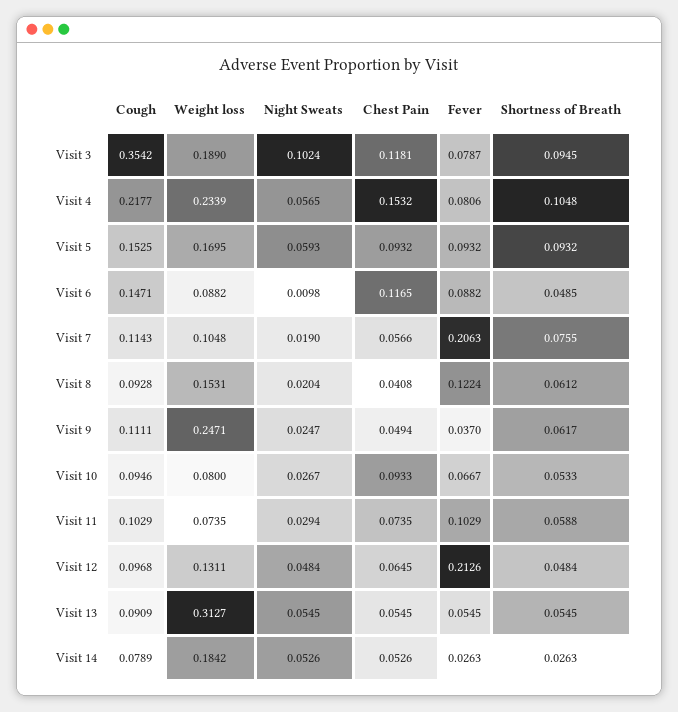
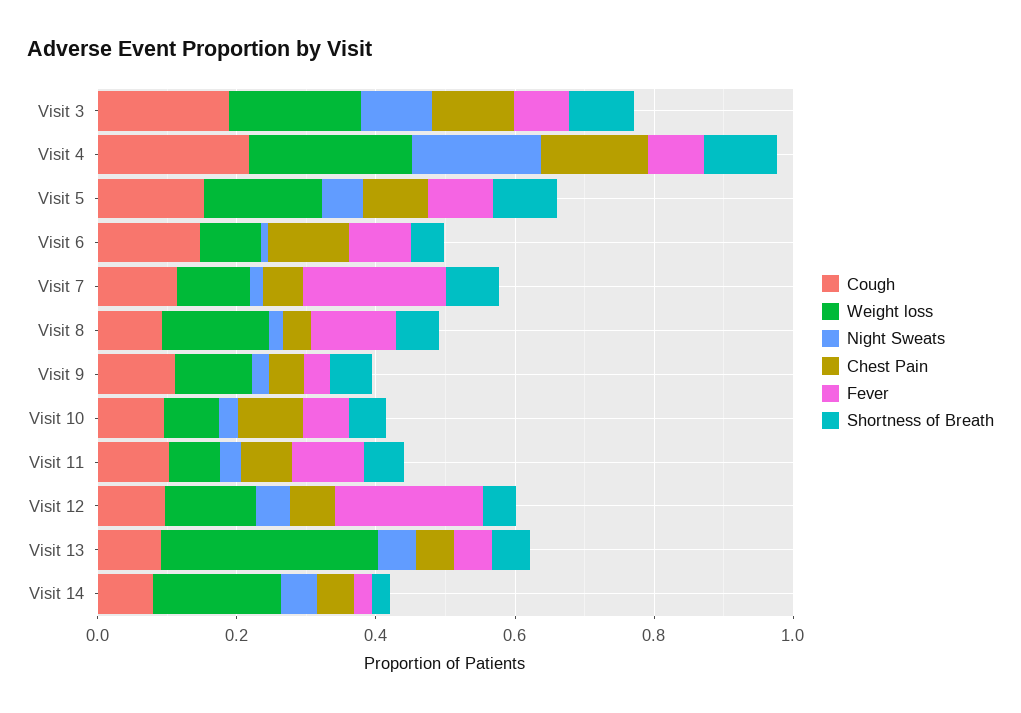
Cough, Visit 3: 0.3542 -> 0.2
Night Sweats, Visit 4: 0.0565 -> 0.2
Weight loss, Visit 9: 0.2471 -> 0.1

